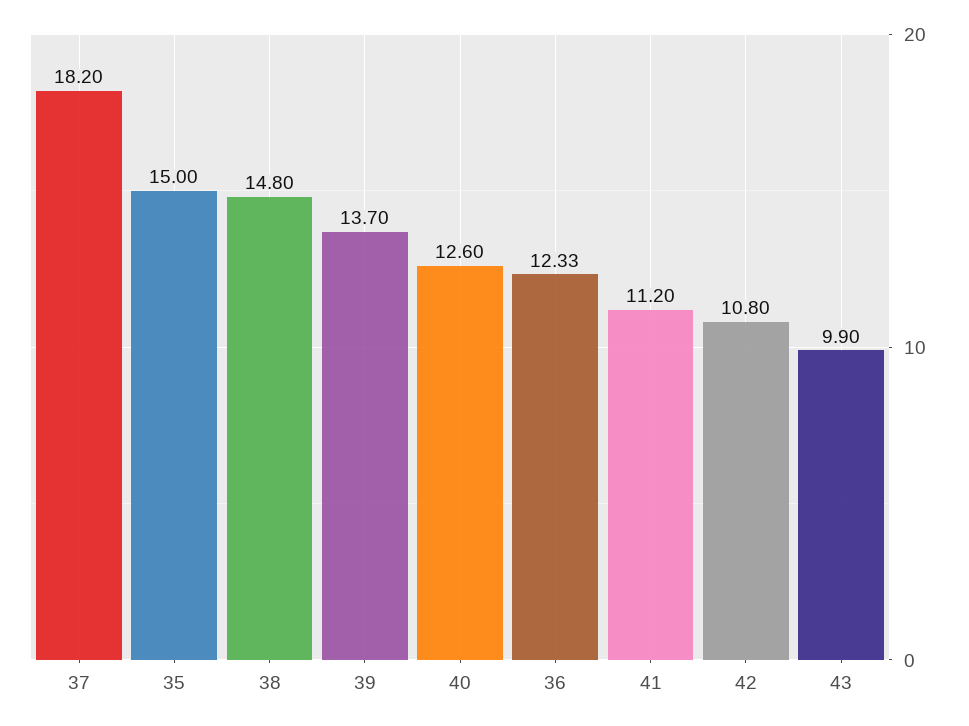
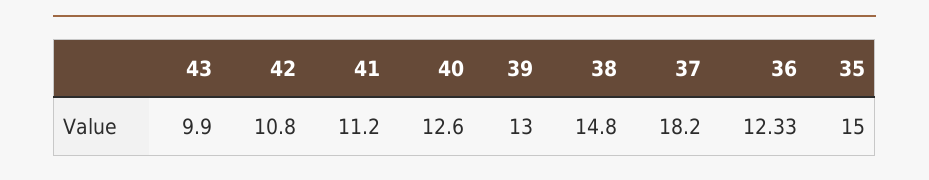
39: 13.7 -> 13

